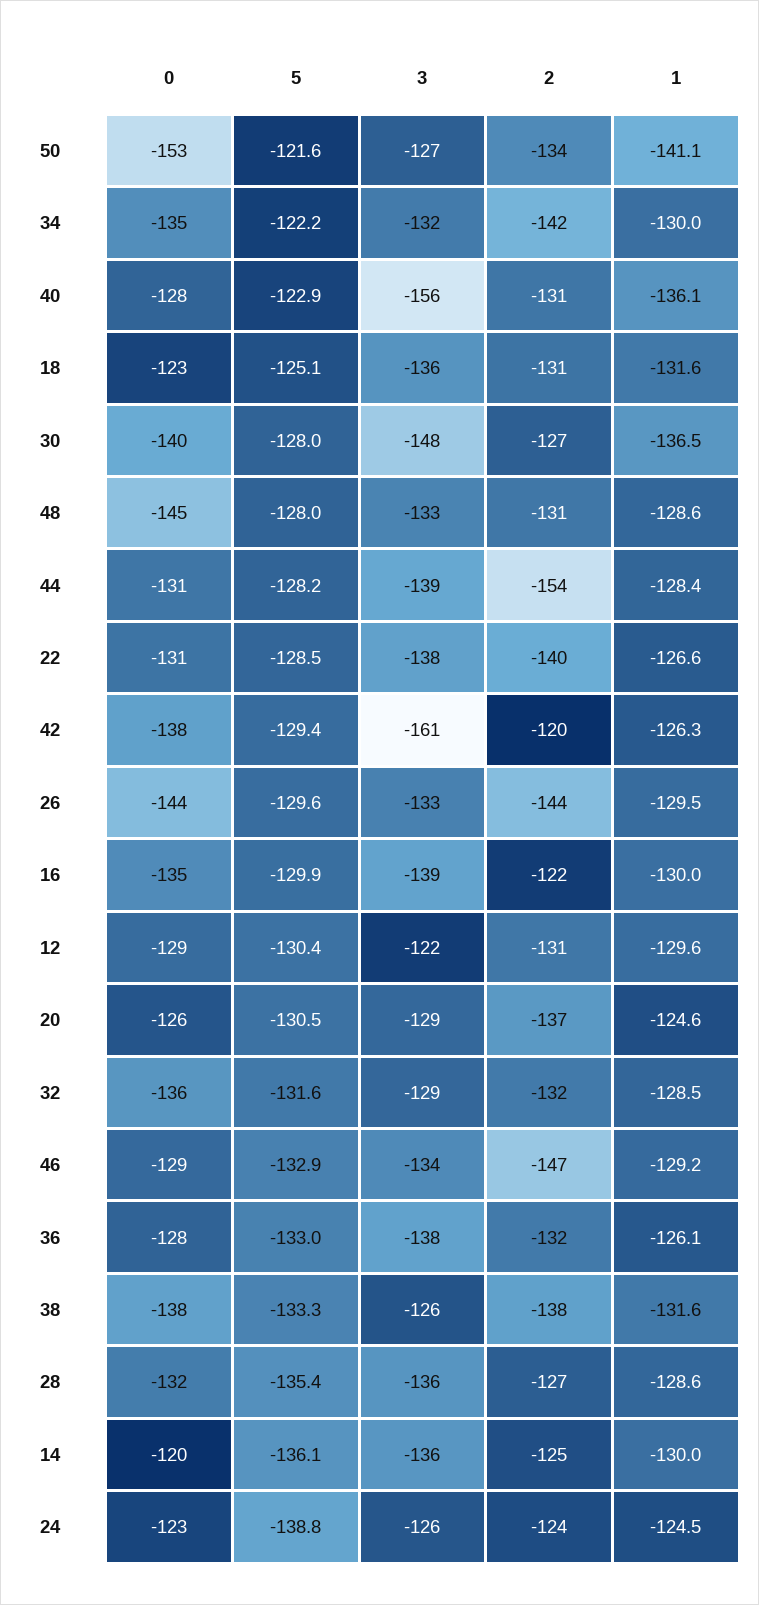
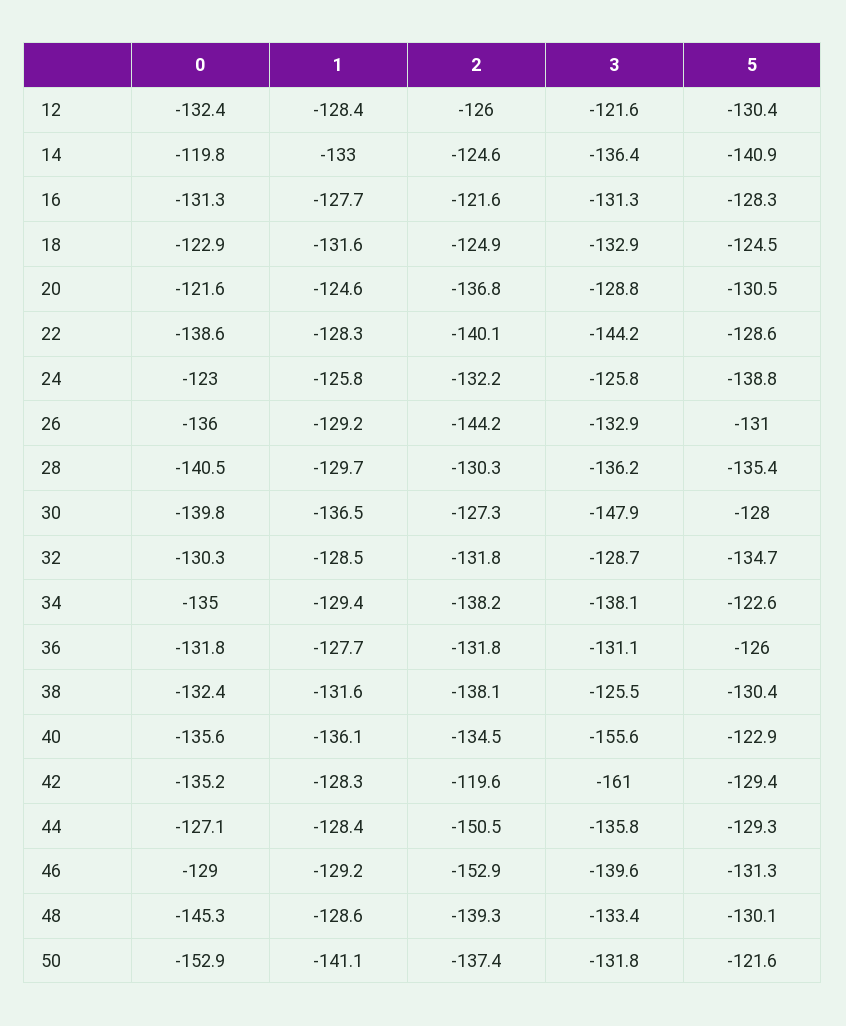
3, 50: -127 -> -131.8
2, 50: -134 -> -137.4
5, 34: -122.2 -> -122.6
3, 34: -132 -> -138.1
2, 34: -142 -> -138.2
1, 34: -130 -> -129.4
0, 40: -128 -> -135.6
2, 40: -131 -> -134.5
5, 18: -125.1 -> -124.5
3, 18: -136 -> -132.9
2, 18: -131 -> -124.9
5, 48: -128 -> -130.1
2, 48: -131 -> -139.3
0, 44: -131 -> -127.1
5, 44: -128.2 -> -129.3
3, 44: -139 -> -135.8
2, 44: -154 -> -150.5
0, 22: -131 -> -138.6
5, 22: -128.5 -> -128.6
3, 22: -138 -> -144.2
1, 22: -126.6 -> -128.3
0, 42: -138 -> -135.2
1, 42: -126.3 -> -128.3
0, 26: -144 -> -136
5, 26: -129.6 -> -131
1, 26: -129.5 -> -129.2
0, 16: -135 -> -131.3
5, 16: -129.9 -> -128.3
3, 16: -139 -> -131.3
1, 16: -130 -> -127.7
0, 12: -129 -> -132.4
2, 12: -131 -> -126
1, 12: -129.6 -> -128.4
0, 20: -126 -> -121.6
0, 32: -136 -> -130.3
5, 32: -131.6 -> -134.7
5, 46: -132.9 -> -131.3
3, 46: -134 -> -139.6
2, 46: -147 -> -152.9
0, 36: -128 -> -131.8
5, 36: -133 -> -126
3, 36: -138 -> -131.1
1, 36: -126.1 -> -127.7
0, 38: -138 -> -132.4
5, 38: -133.3 -> -130.4
0, 28: -132 -> -140.5
2, 28: -127 -> -130.3
1, 28: -128.6 -> -129.7
5, 14: -136.1 -> -140.9
1, 14: -130 -> -133
2, 24: -124 -> -132.2
1, 24: -124.5 -> -125.8

